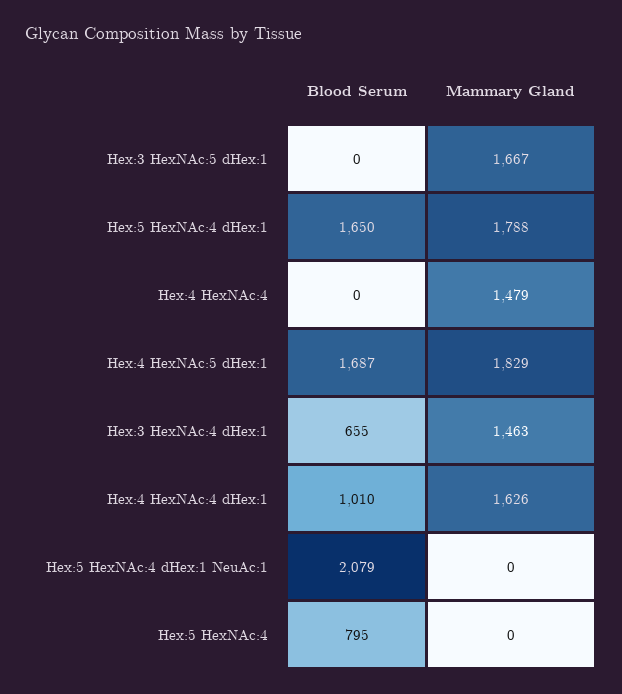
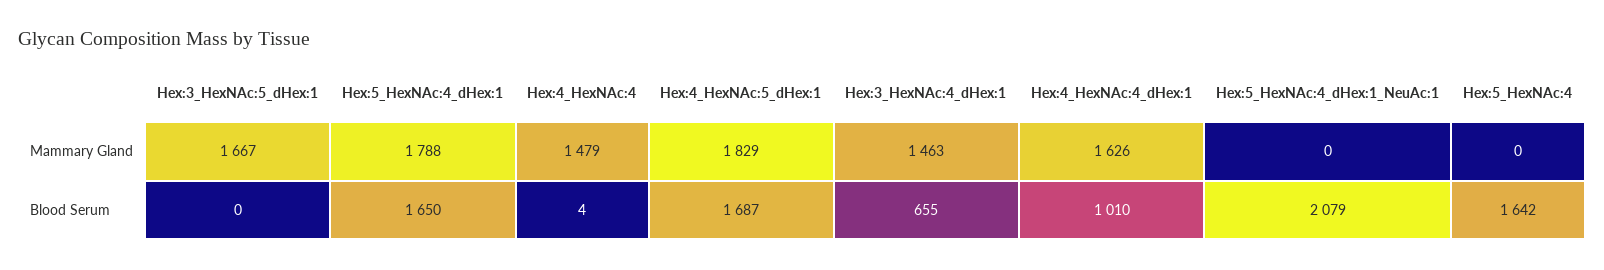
Blood Serum, Hex:4 HexNAc:4: 0 -> 4
Blood Serum, Hex:5 HexNAc:4: 795 -> 1642

